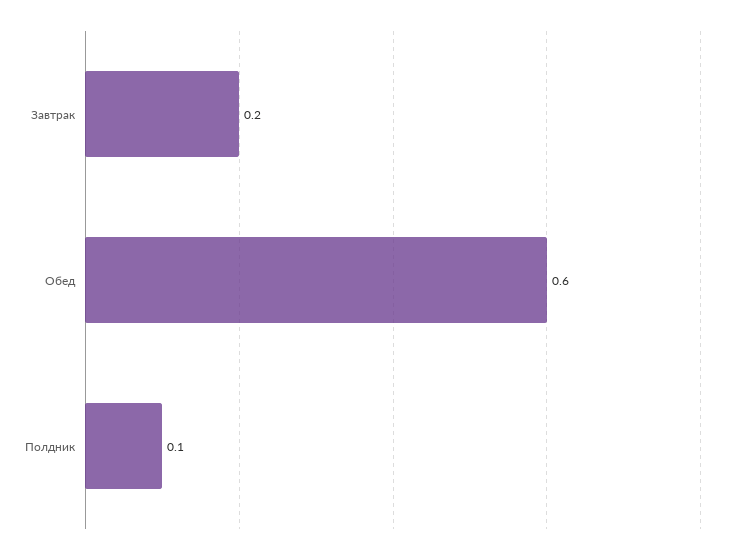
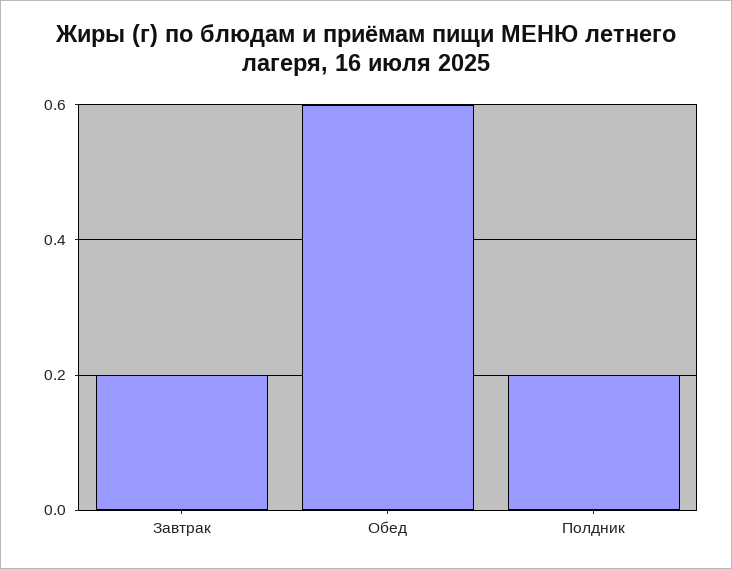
Полдник: 0.1 -> 0.2

